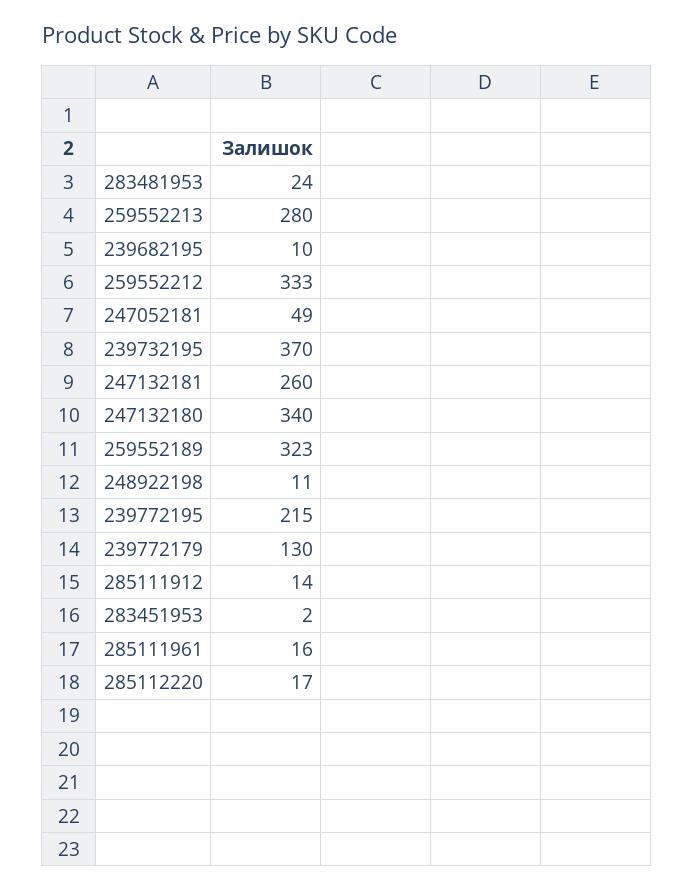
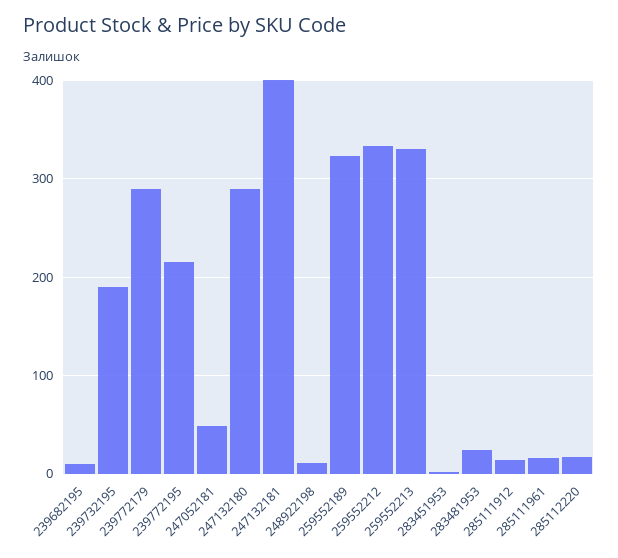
259552213: 280 -> 330
239732195: 370 -> 190
247132181: 260 -> 400
247132180: 340 -> 290
239772179: 130 -> 290

